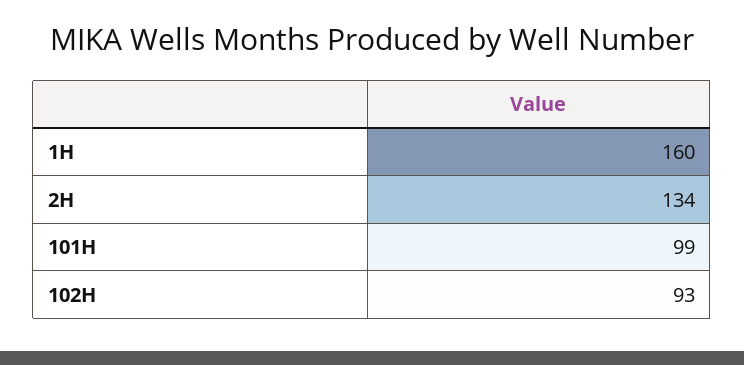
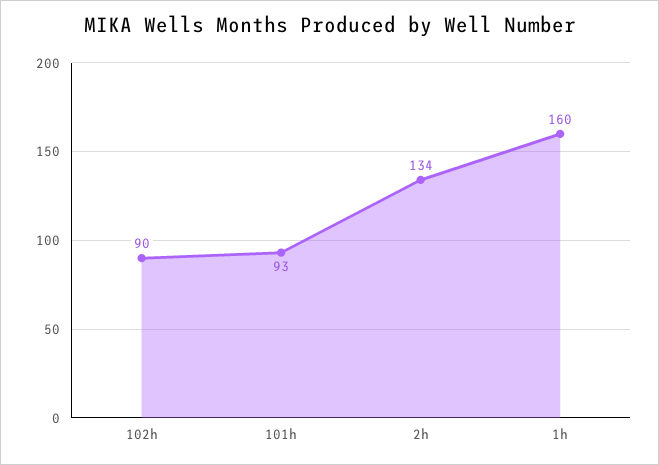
101H: 99 -> 93
102H: 93 -> 90

